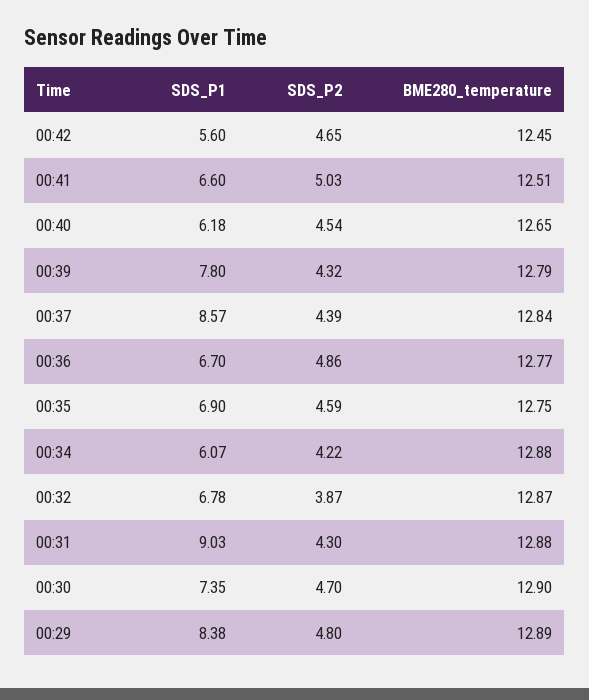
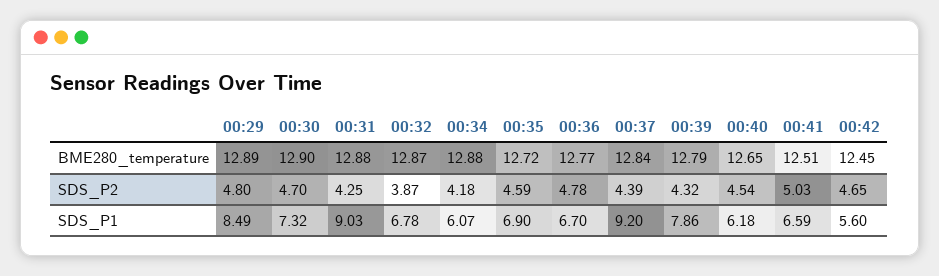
SDS_P1, 00:41: 6.6 -> 6.59
SDS_P1, 00:39: 7.8 -> 7.86
SDS_P1, 00:37: 8.57 -> 9.2
SDS_P2, 00:36: 4.86 -> 4.78
BME280_temperature, 00:35: 12.75 -> 12.72
SDS_P2, 00:34: 4.22 -> 4.18
SDS_P2, 00:31: 4.3 -> 4.25
SDS_P1, 00:30: 7.35 -> 7.32
SDS_P1, 00:29: 8.38 -> 8.49

